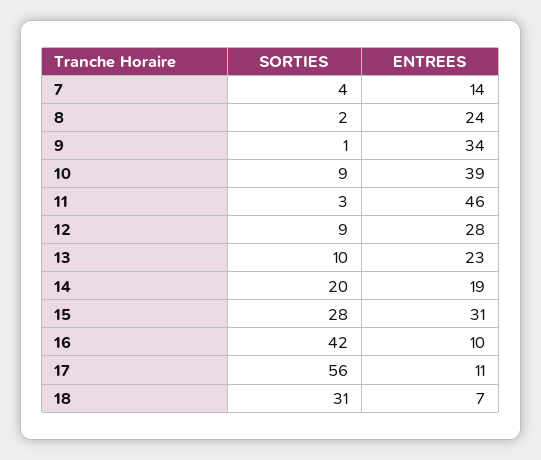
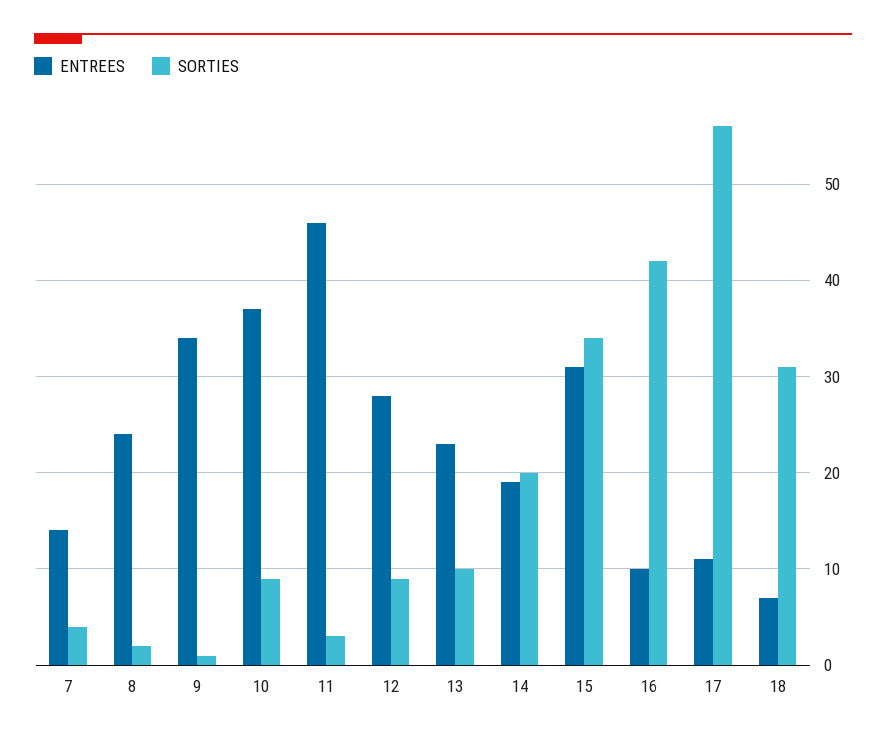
ENTREES, 10: 39 -> 37
SORTIES, 15: 28 -> 34

